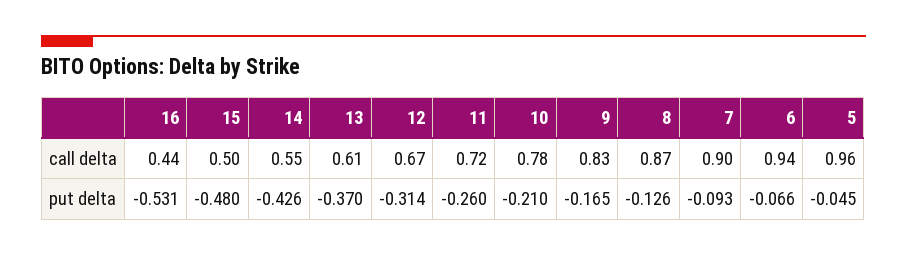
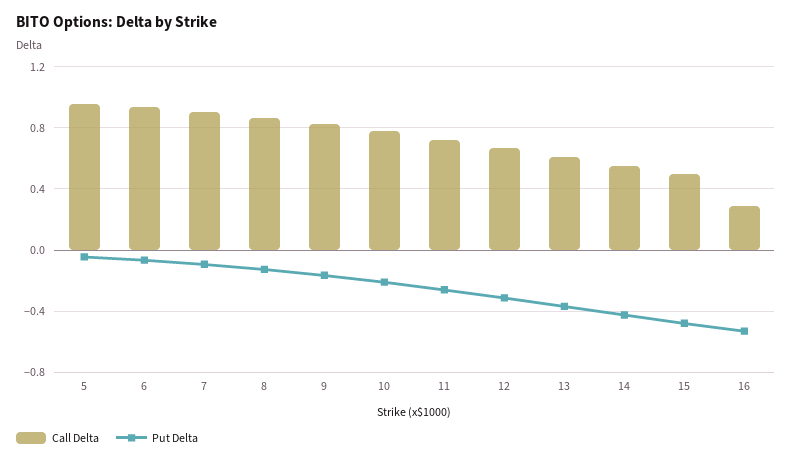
call delta, 16: 0.44 -> 0.3

